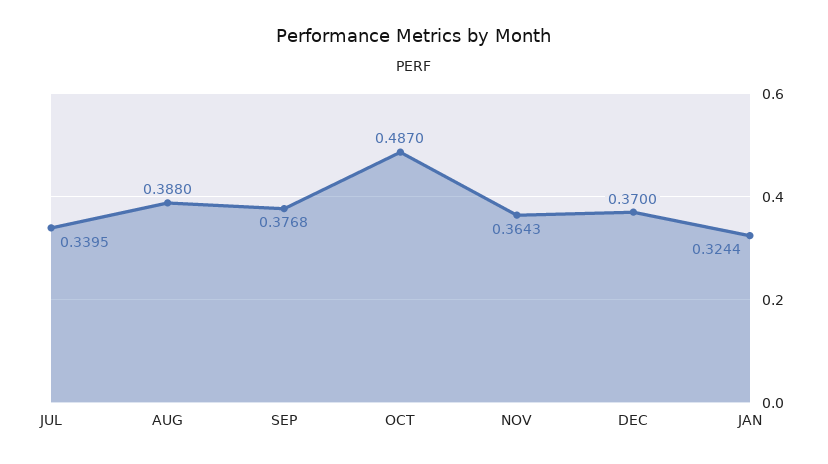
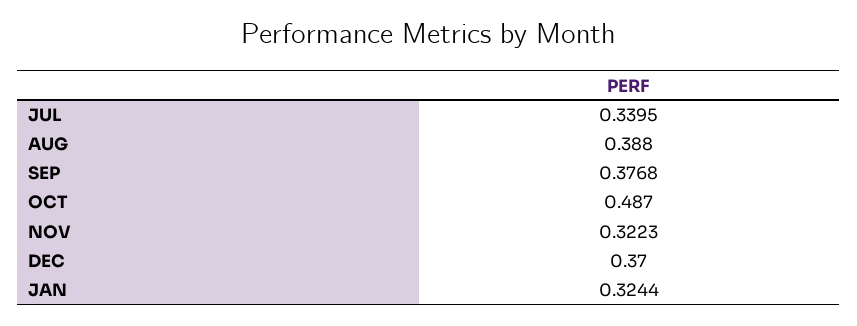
NOV: 0.3643 -> 0.3223

